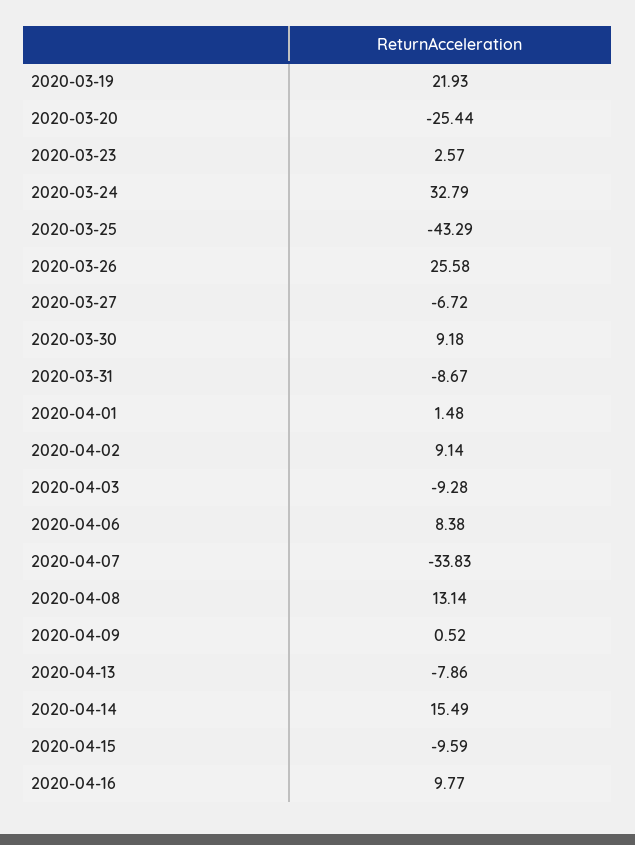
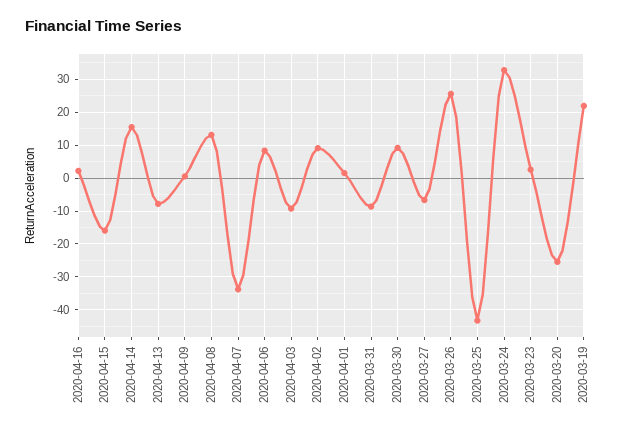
2020-04-15: -9.59 -> -16
2020-04-16: 9.77 -> 2

